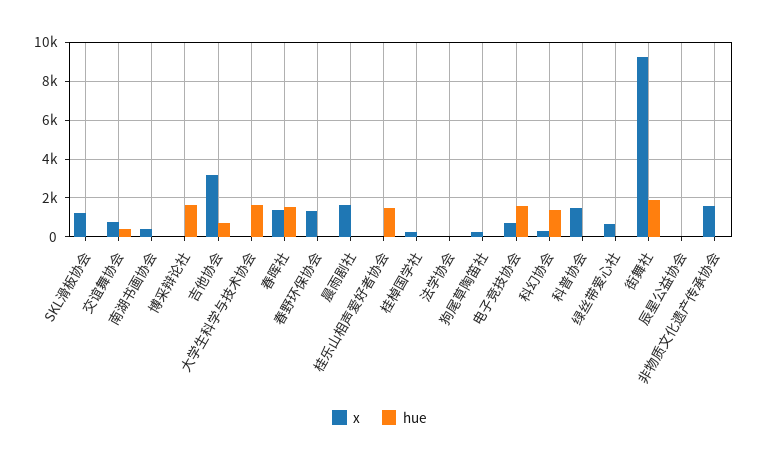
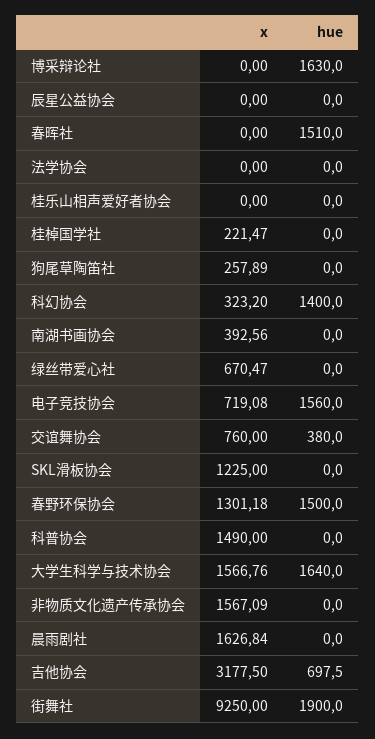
x, 大学生科学与技术协会: 0 -> 1566.76
x, 春晖社: 1500 -> 0
hue, 春野环保协会: 0 -> 1500
hue, 桂乐山相声爱好者协会: 1500 -> 0

